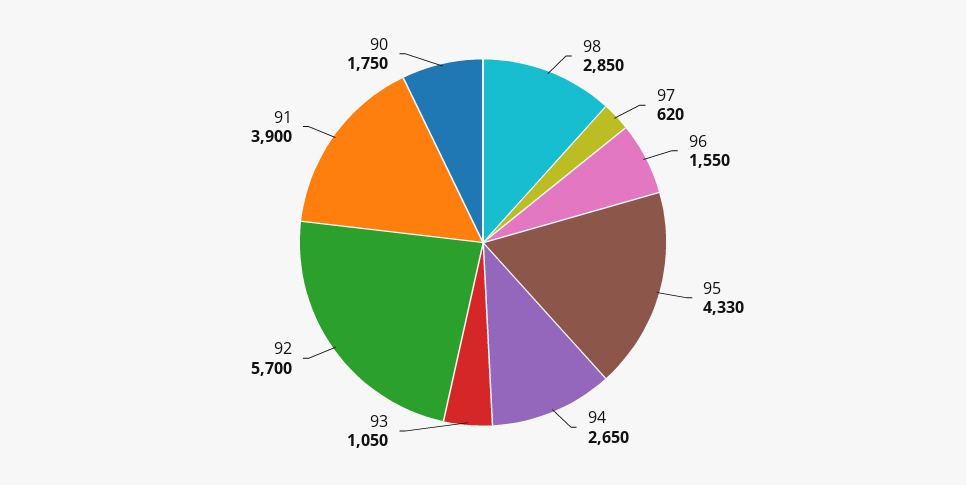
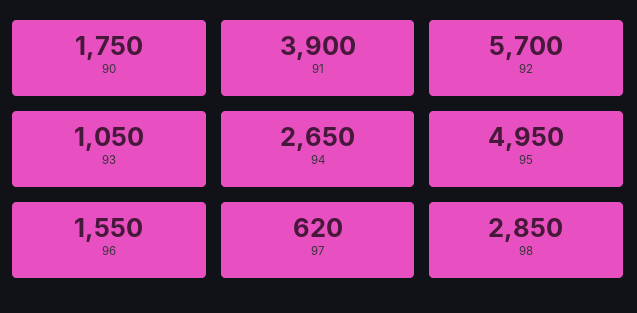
95: 4330 -> 4950

